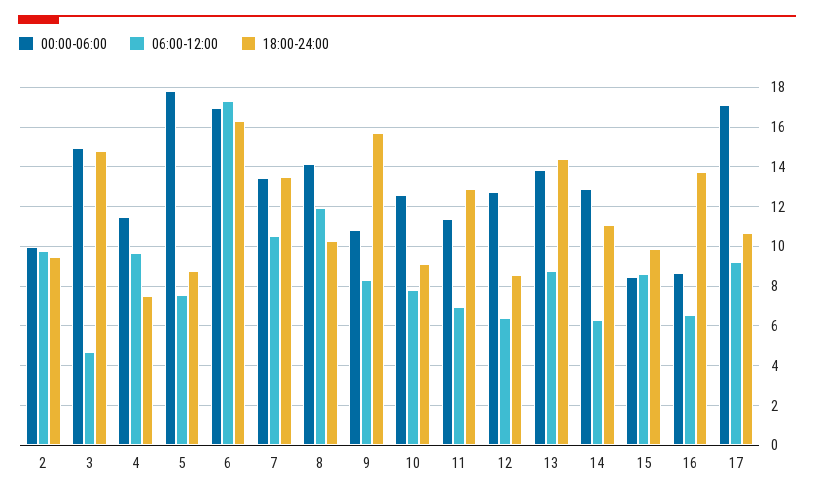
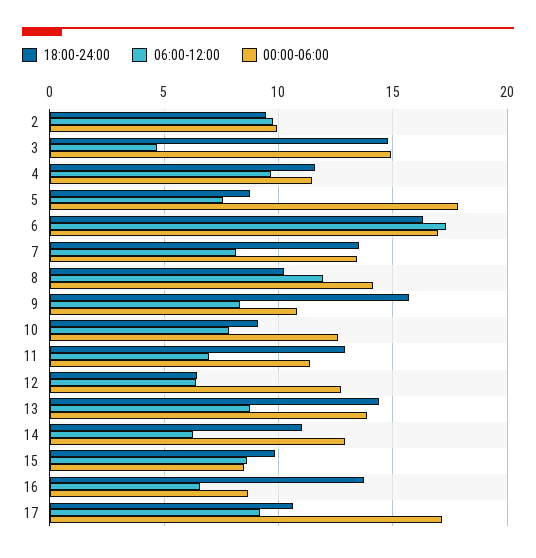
18:00-24:00, 4: 7.5 -> 11.5
06:00-12:00, 7: 10.5 -> 8
18:00-24:00, 12: 8.5 -> 6.5

